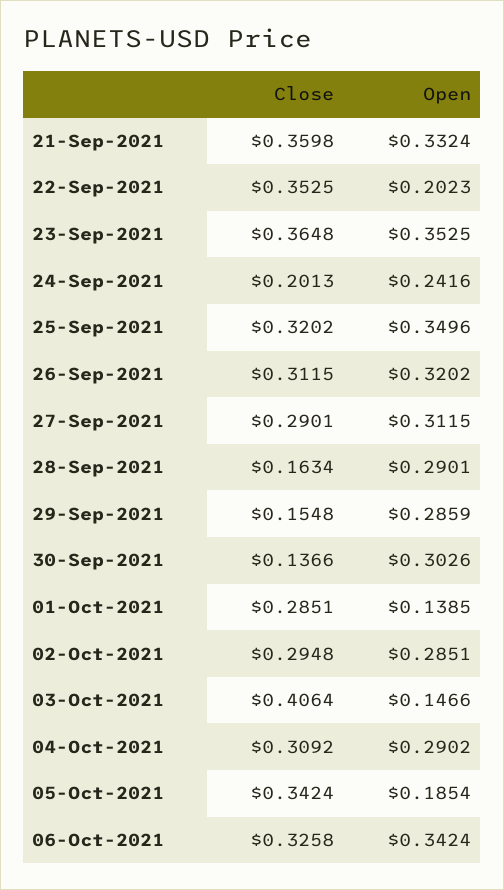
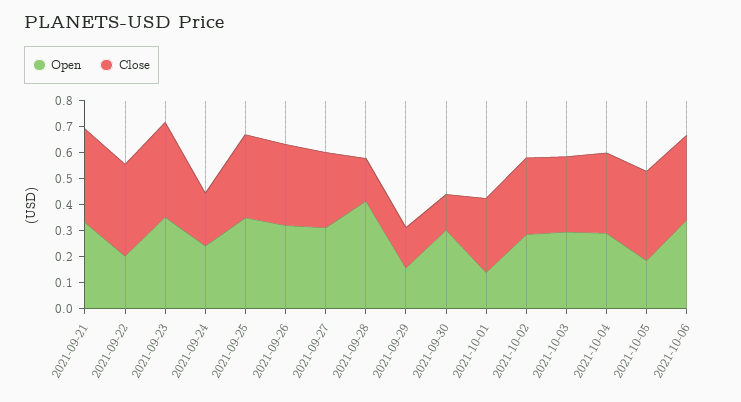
Open, 28-Sep-2021: 0.2901 -> 0.4
Open, 29-Sep-2021: 0.2859 -> 0.15
Close, 03-Oct-2021: 0.4064 -> 0.3
Open, 03-Oct-2021: 0.1466 -> 0.3

